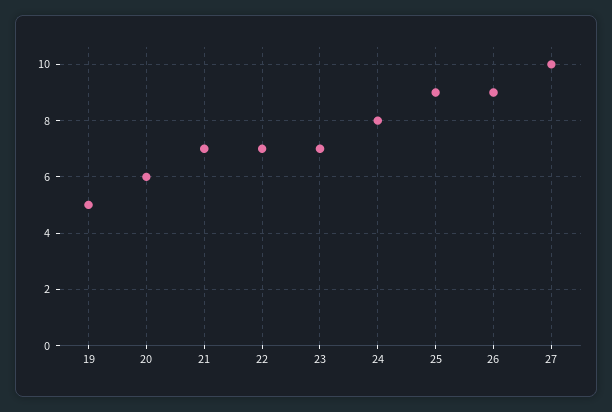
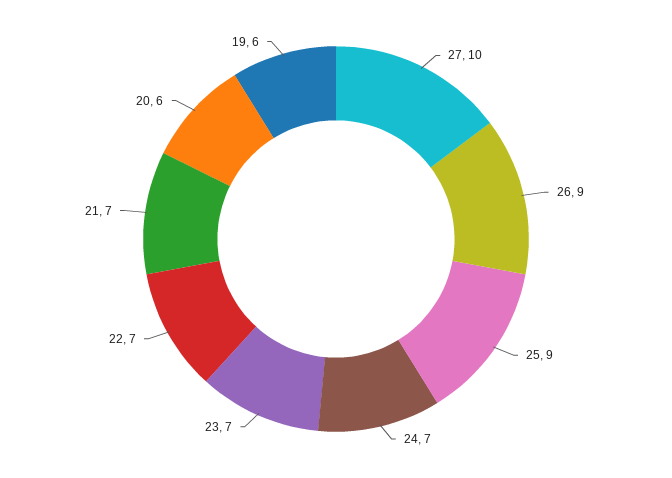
19: 5 -> 6
24: 8 -> 7

